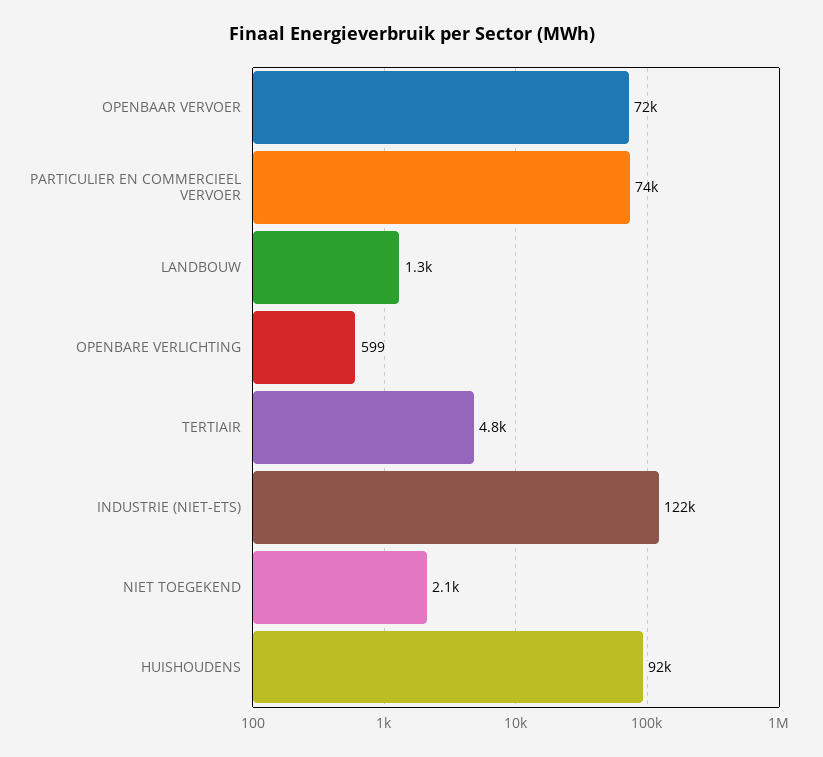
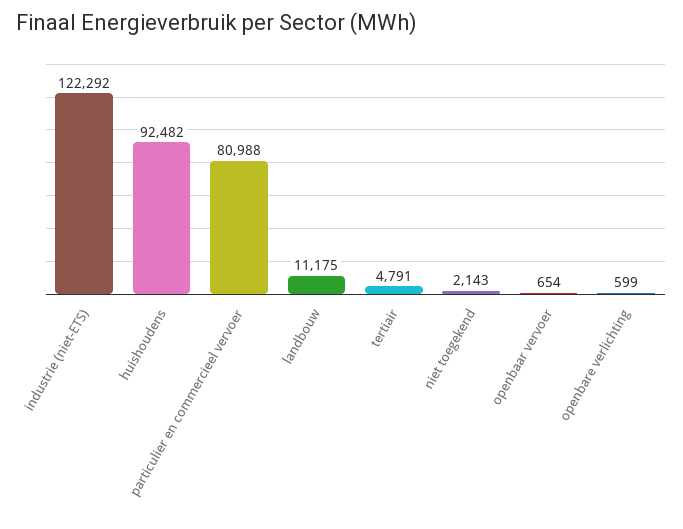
OPENBAAR VERVOER: 72000 -> 654
PARTICULIER EN COMMERCIEEL VERVOER: 74000 -> 80988
LANDBOUW: 1300 -> 11175

